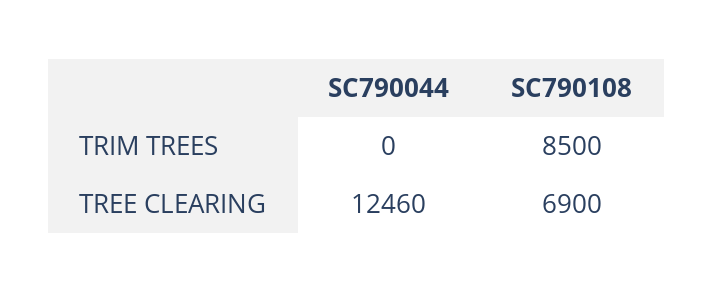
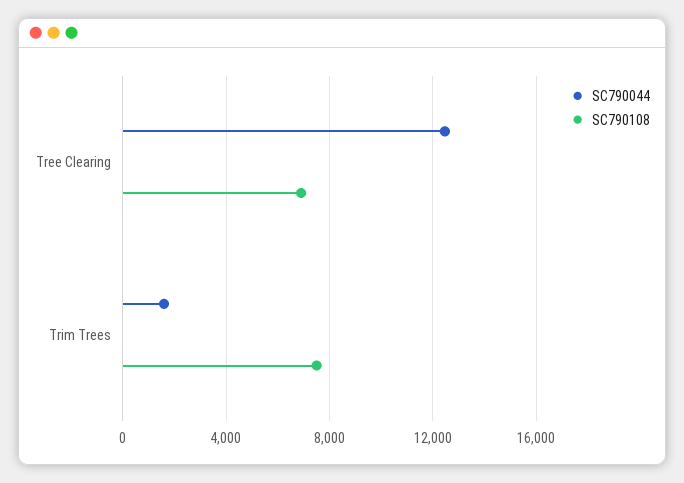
SC790044, TRIM TREES: 0 -> 1500
SC790108, TRIM TREES: 8500 -> 7500

